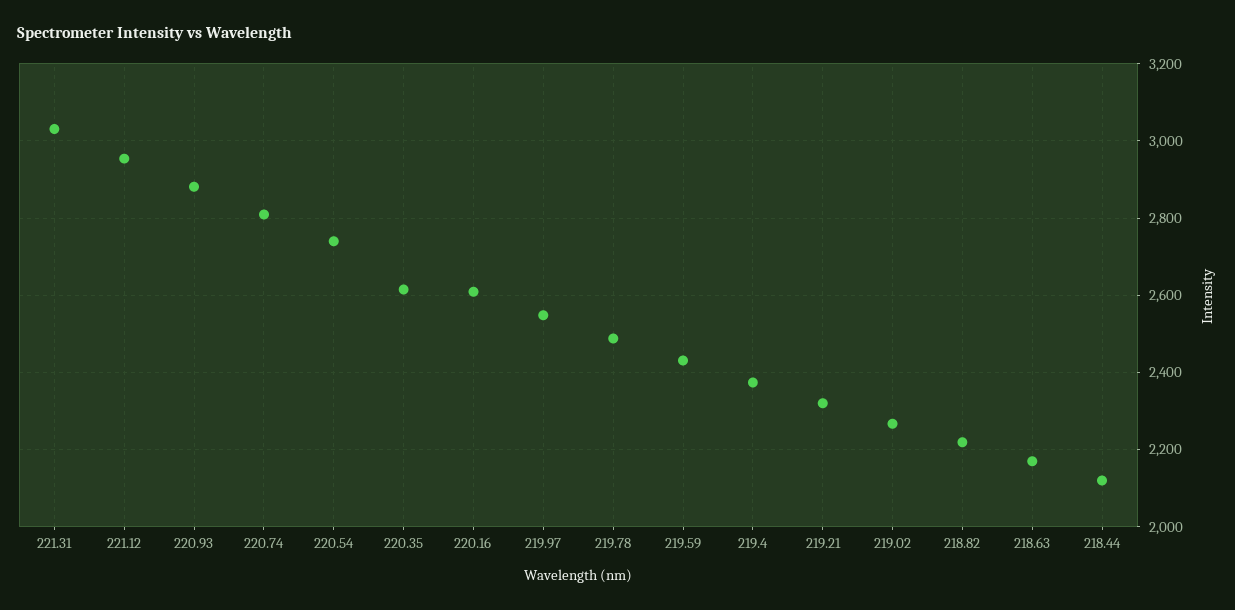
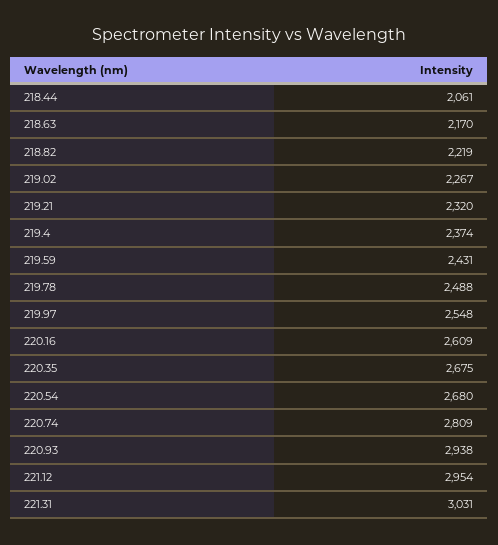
220.93: 2880 -> 2938
220.54: 2740 -> 2680
220.35: 2620 -> 2675
218.44: 2120 -> 2061

